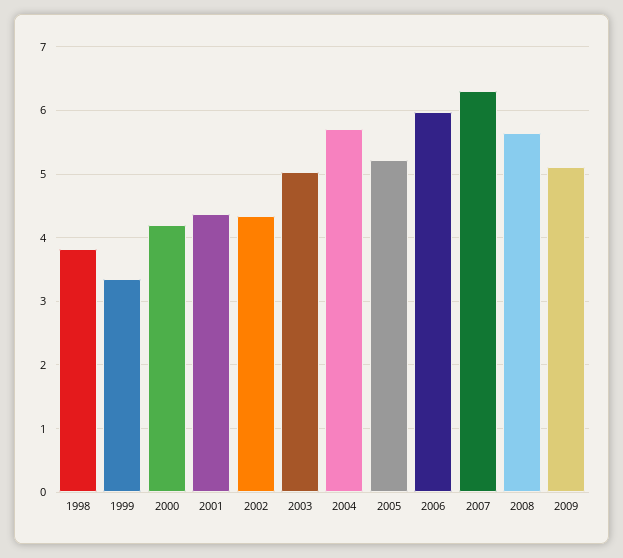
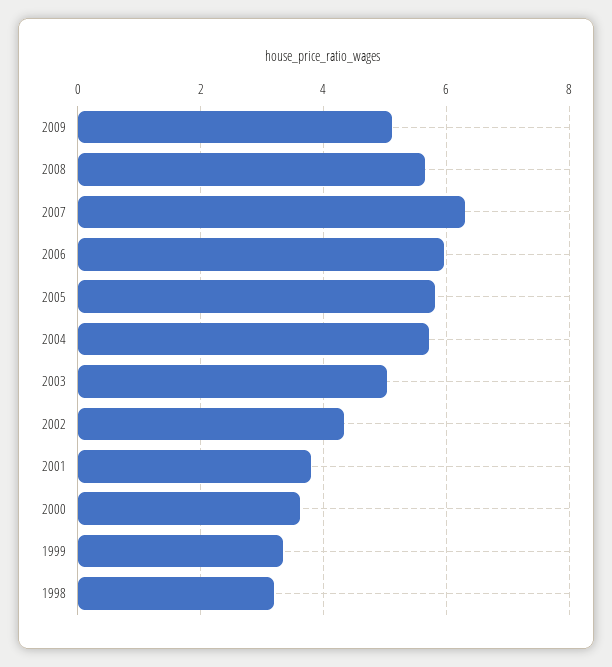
1998: 3.8 -> 3.2
2000: 4.2 -> 3.6
2001: 4.4 -> 3.8
2005: 5.2 -> 5.8

